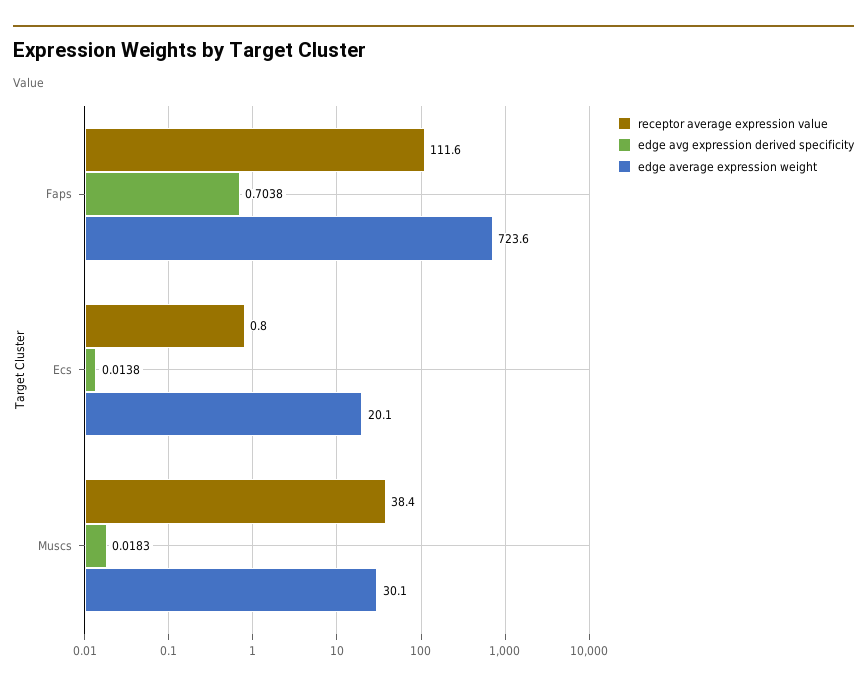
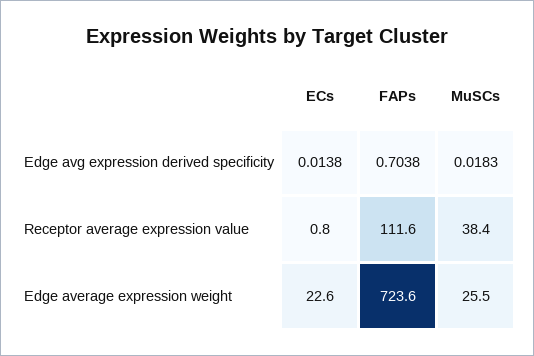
edge average expression weight, Ecs: 20.1 -> 22.6
edge average expression weight, Muscs: 30.1 -> 25.5

